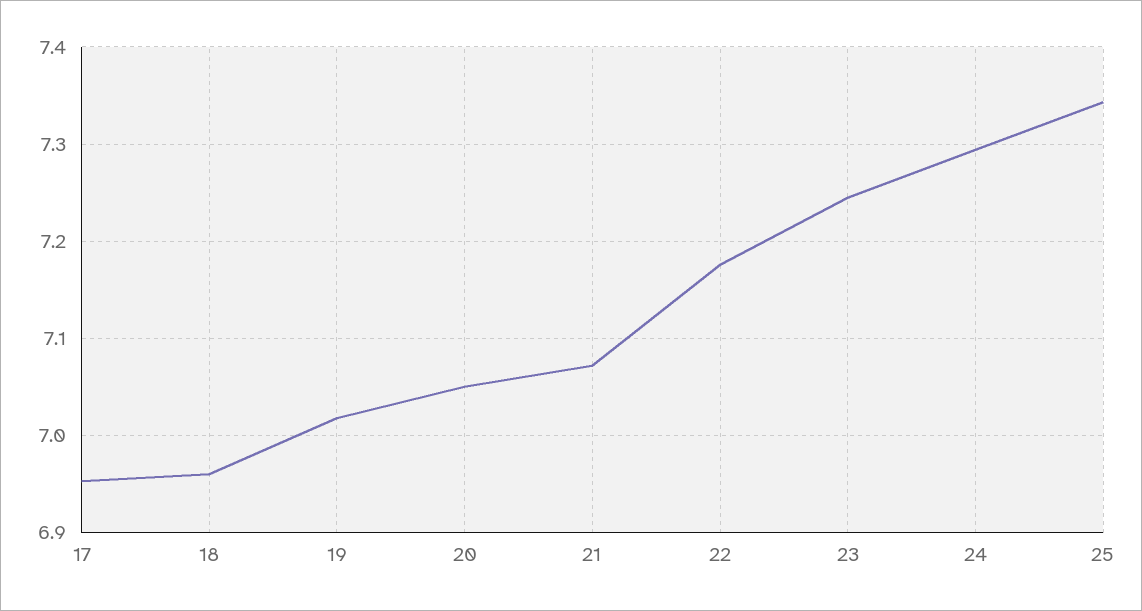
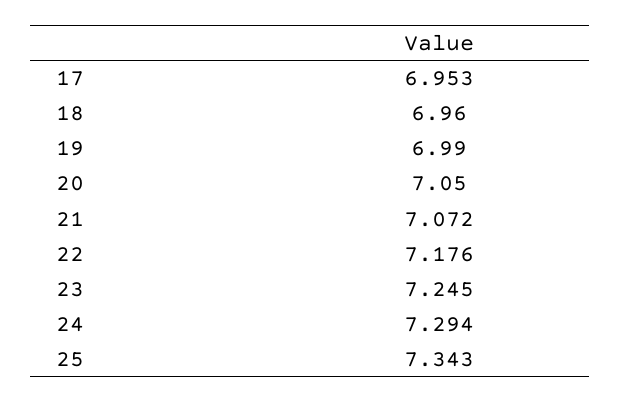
19: 7.02 -> 6.99

